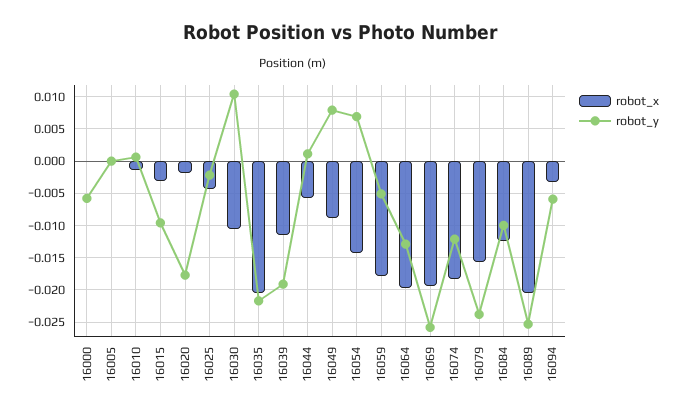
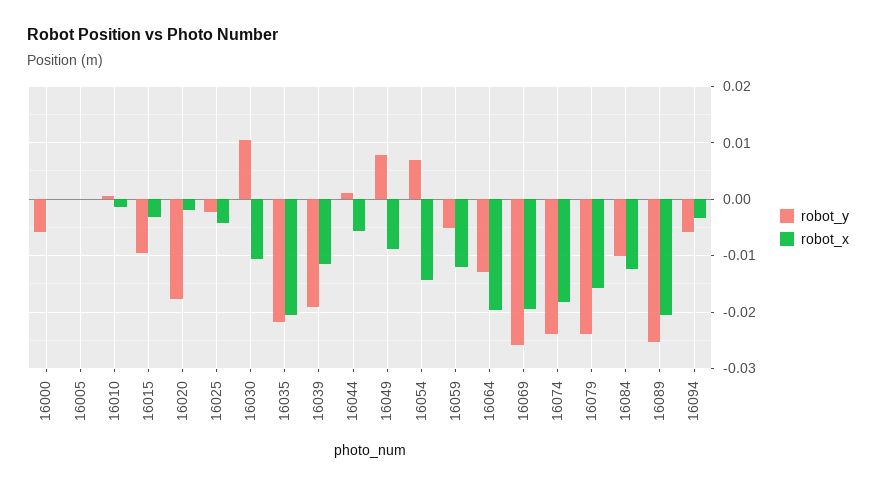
robot_x, 16059: -0.018 -> -0.012
robot_y, 16074: -0.012 -> -0.024

